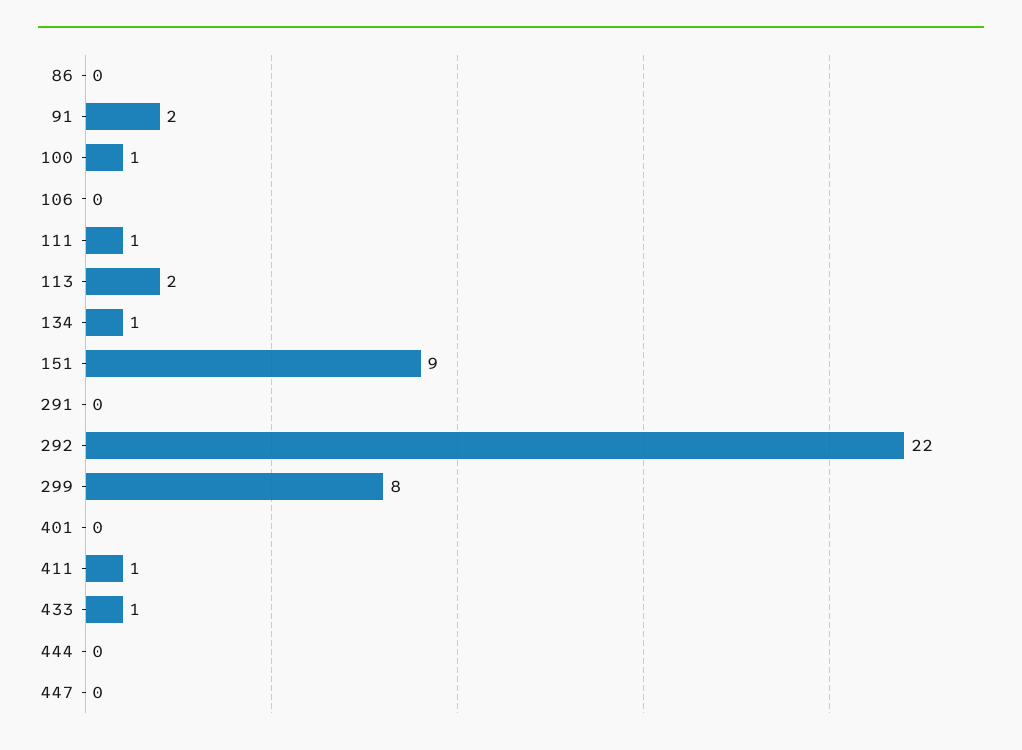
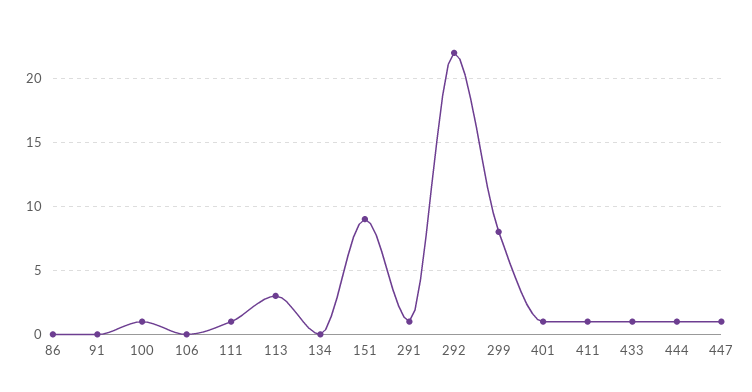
91: 2 -> 0
113: 2 -> 3
134: 1 -> 0
291: 0 -> 1
401: 0 -> 1
444: 0 -> 1
447: 0 -> 1

